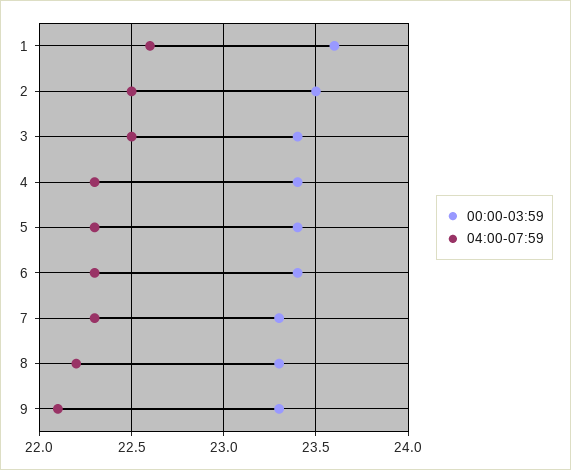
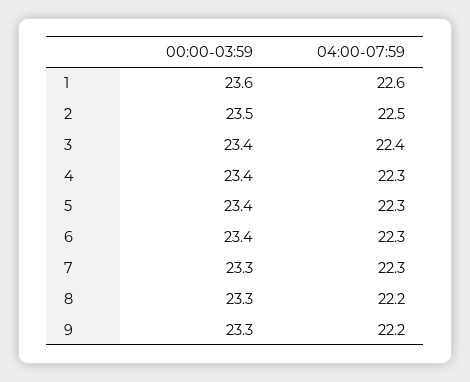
04:00-07:59, 3: 22.5 -> 22.4
04:00-07:59, 9: 22.1 -> 22.2

